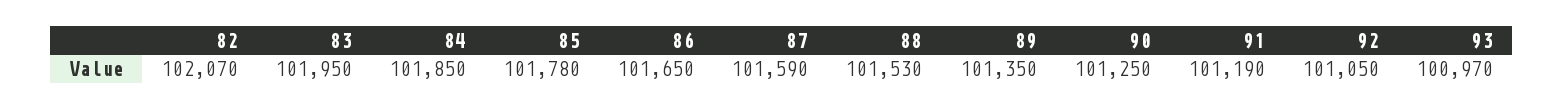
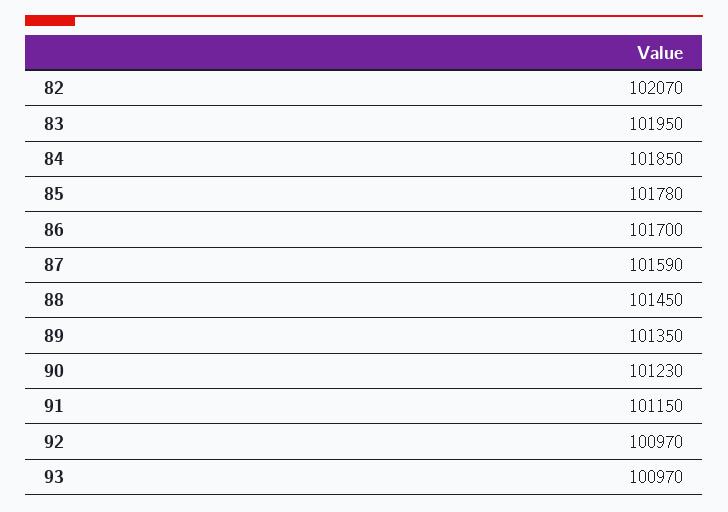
86: 101650 -> 101700
88: 101530 -> 101450
90: 101250 -> 101230
91: 101190 -> 101150
92: 101050 -> 100970

